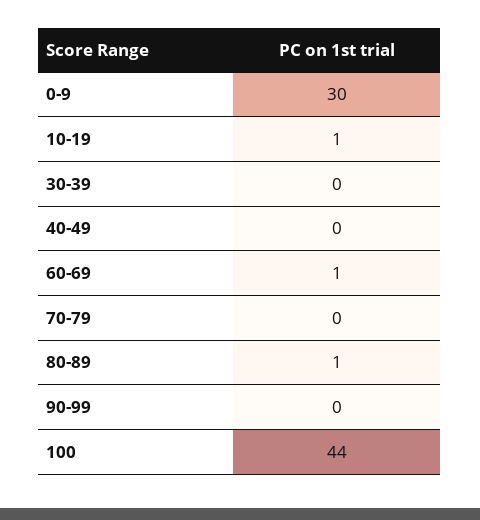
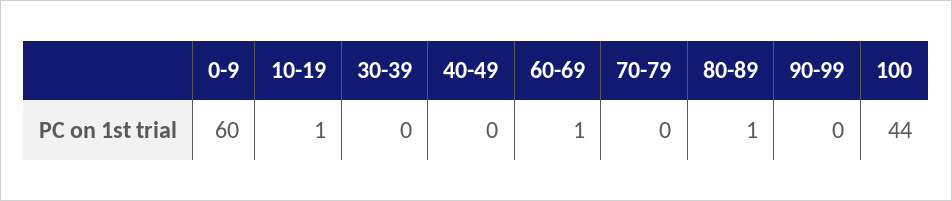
0-9: 30 -> 60

